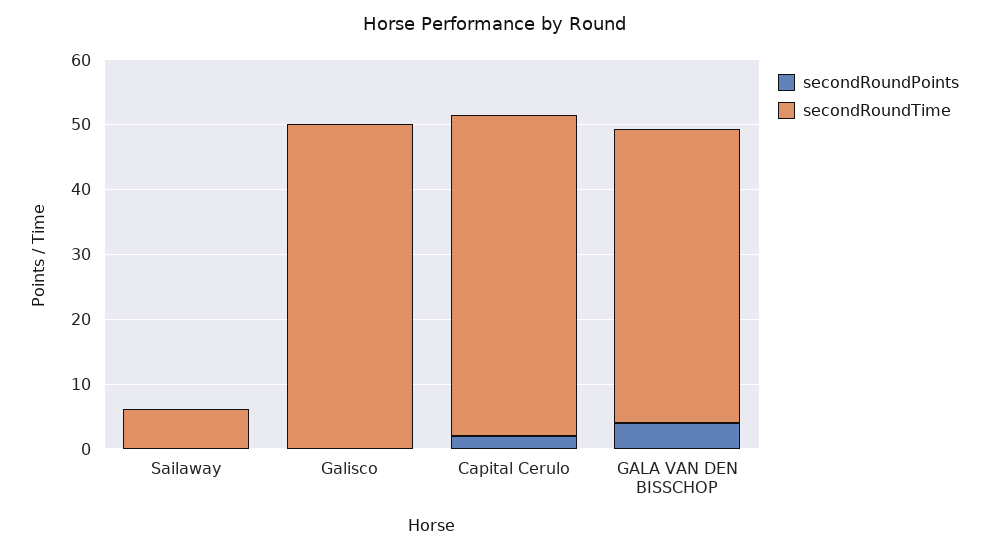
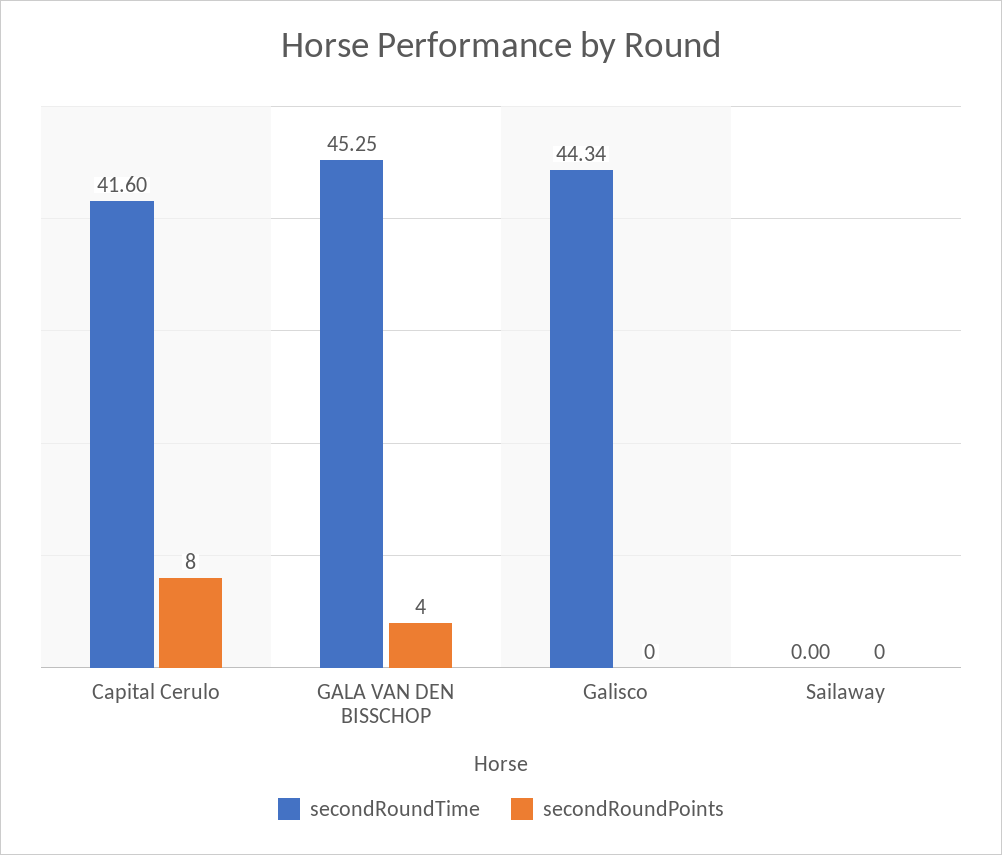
secondRoundTime, Sailaway: 6 -> 0
secondRoundTime, Galisco: 50 -> 44.34
secondRoundPoints, Capital Cerulo: 2 -> 8
secondRoundTime, Capital Cerulo: 50 -> 41.6

